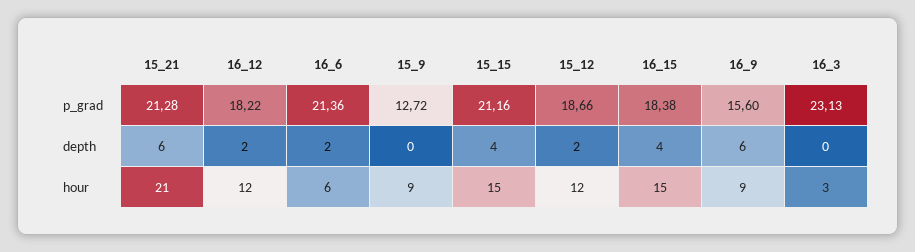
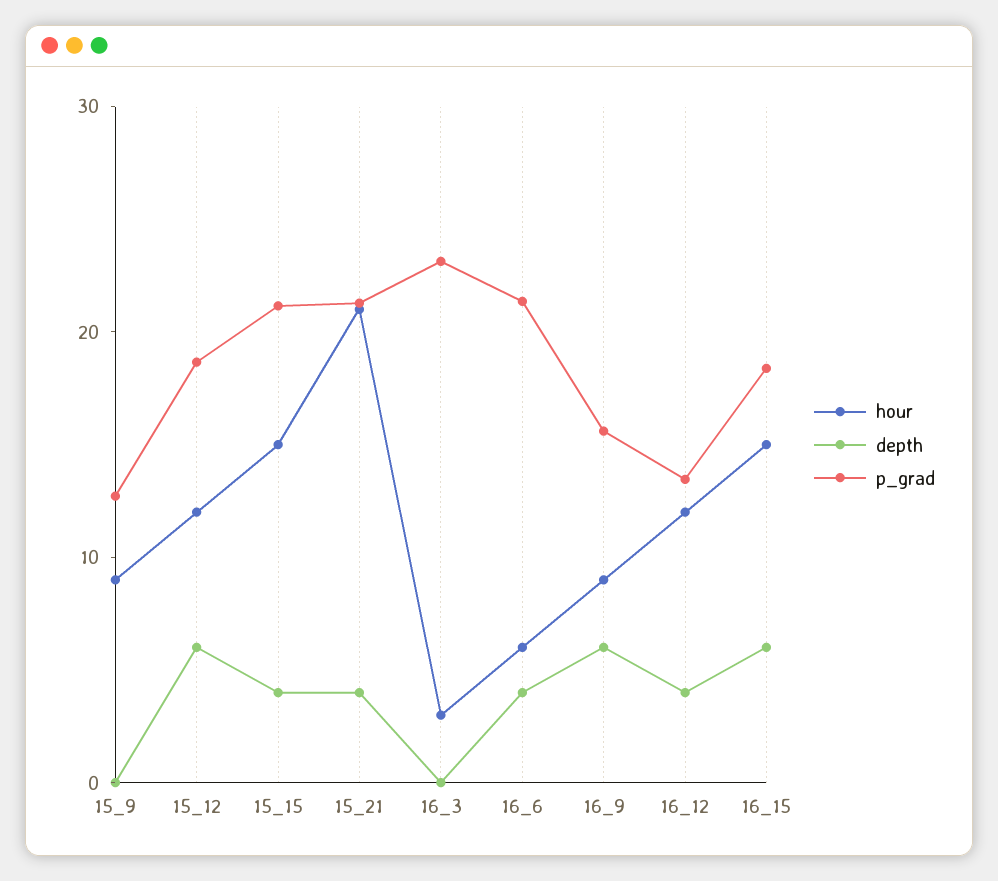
p_grad, 16_12: 18.22 -> 14
depth, 15_21: 6 -> 4
depth, 16_12: 2 -> 4
depth, 16_6: 2 -> 4
depth, 15_12: 2 -> 6
depth, 16_15: 4 -> 6

